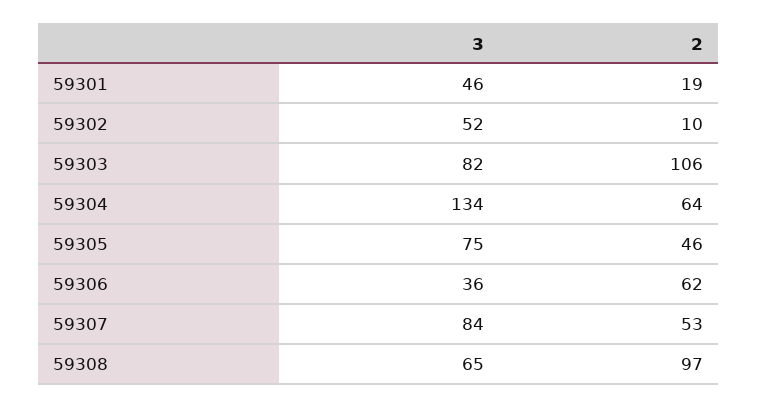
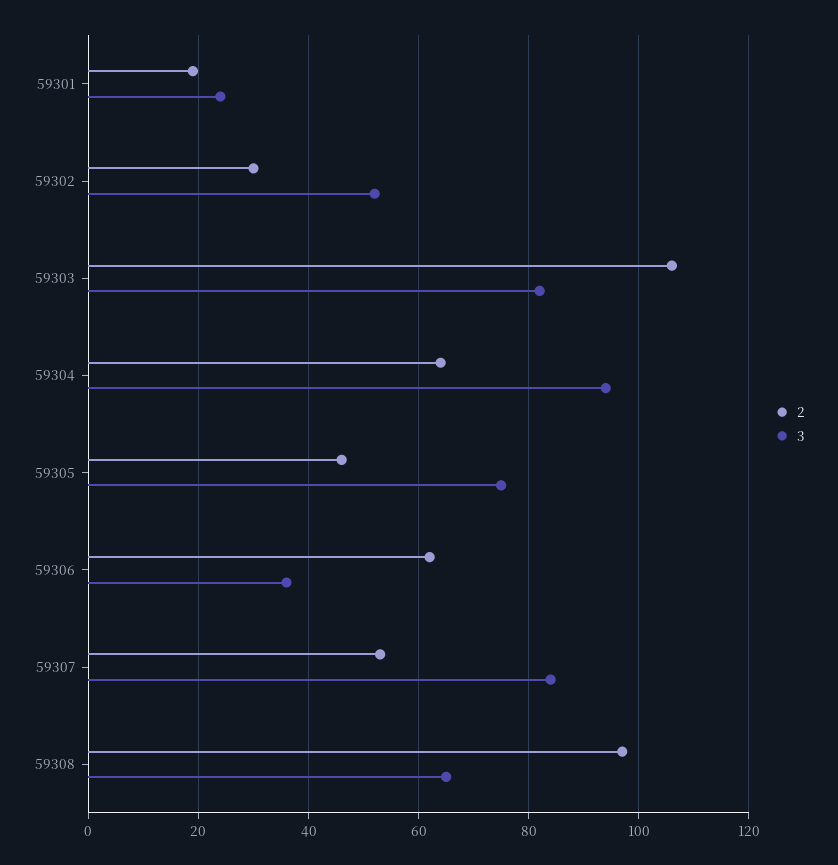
3, 59301: 46 -> 25
2, 59302: 10 -> 30
3, 59304: 134 -> 95

